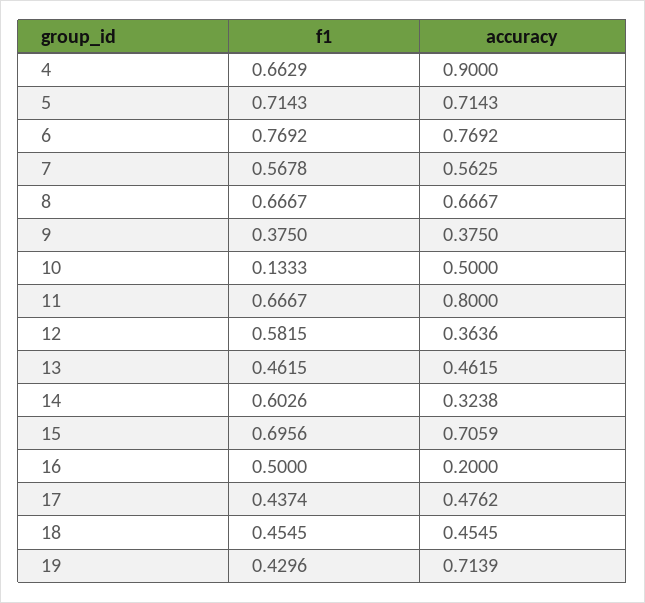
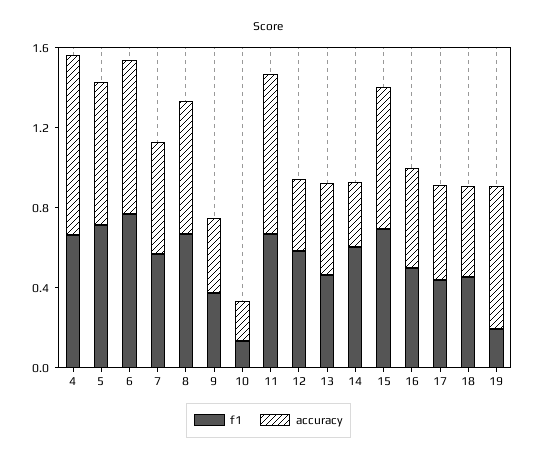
accuracy, 10: 0.5 -> 0.2
accuracy, 16: 0.2 -> 0.5
f1, 19: 0.4296 -> 0.2

